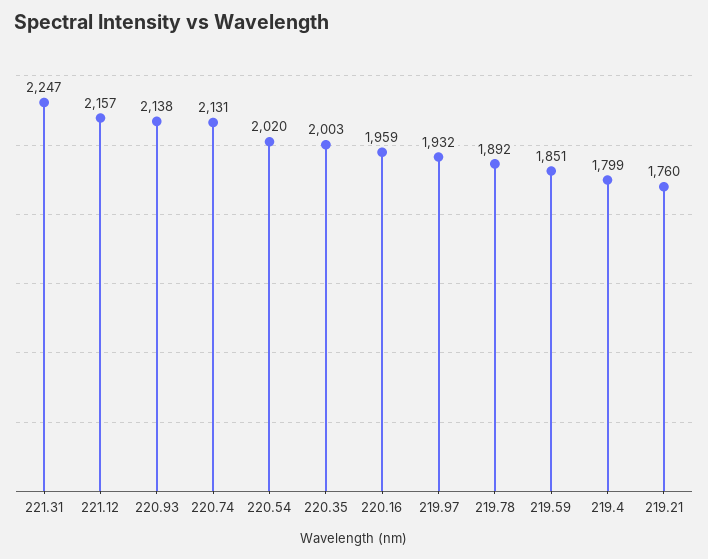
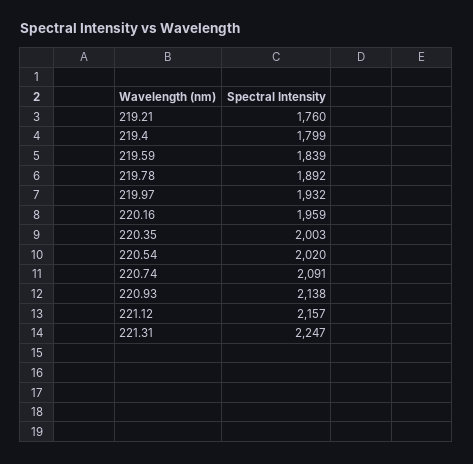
220.74: 2131 -> 2091
219.59: 1851 -> 1839

